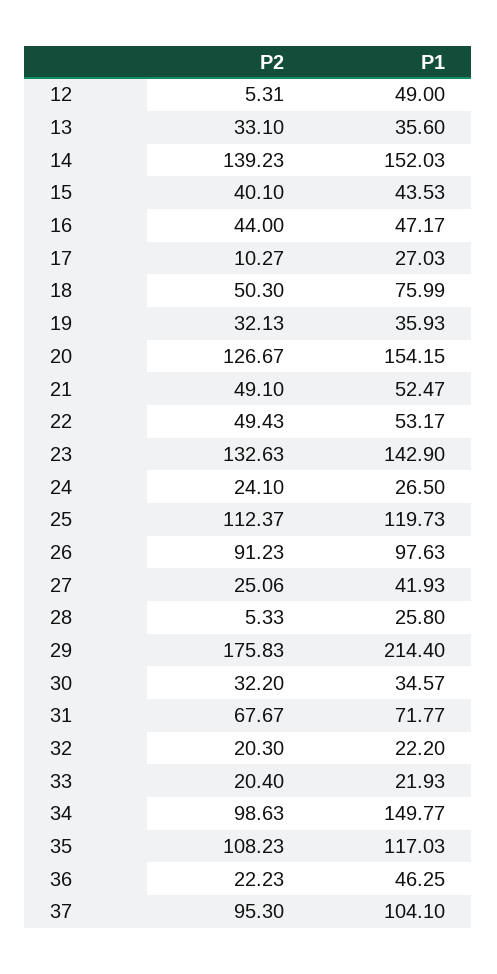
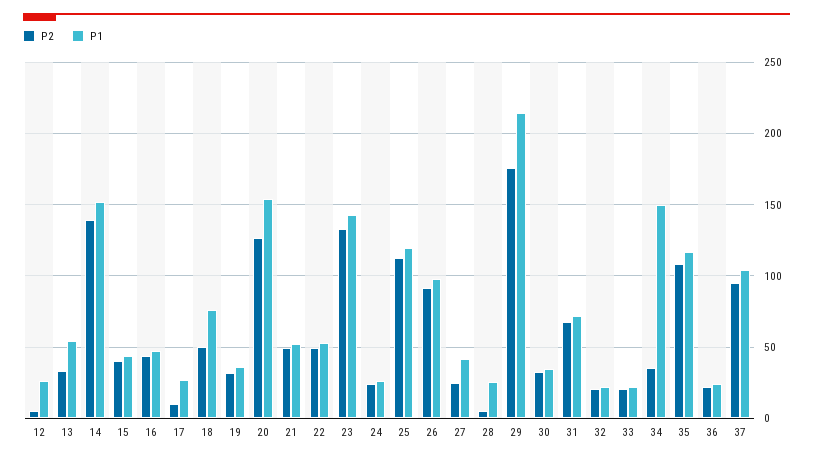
P1, 12: 49 -> 25
P1, 13: 35.6 -> 55
P2, 34: 98.63 -> 35
P1, 36: 46.25 -> 25

